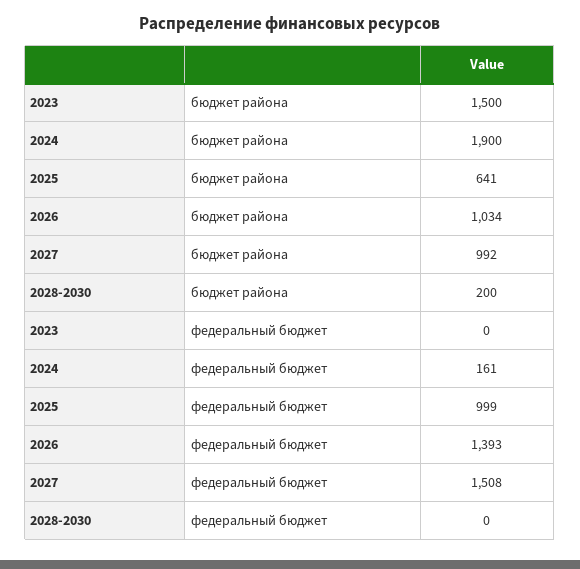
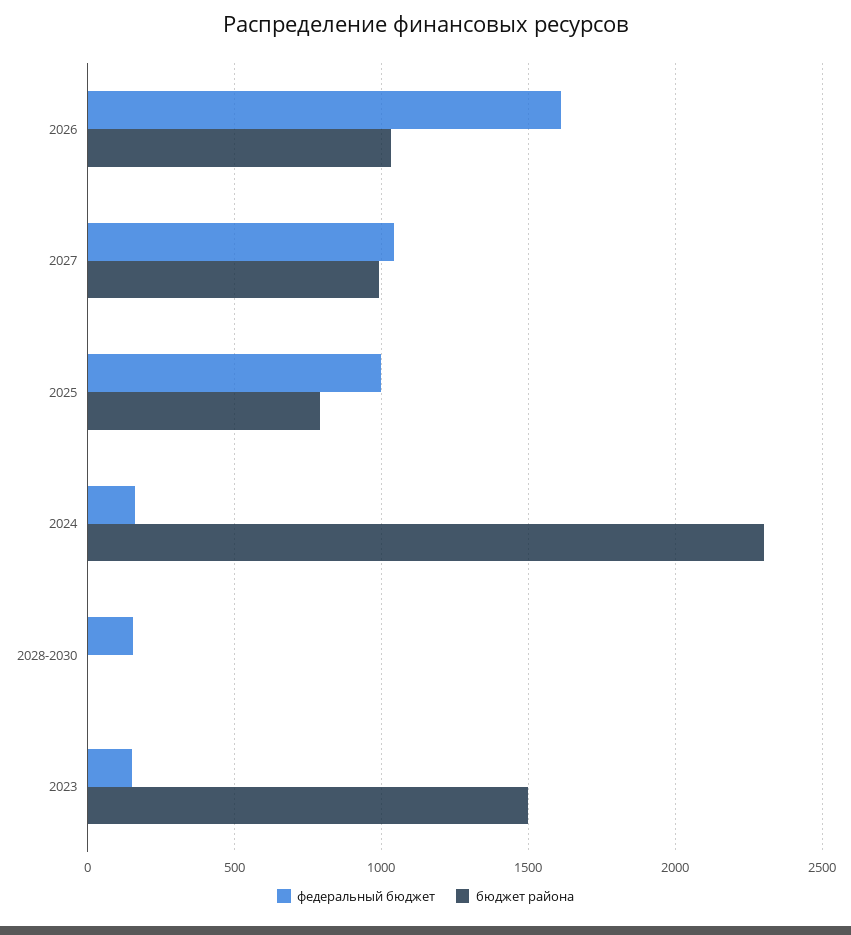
бюджет района, 2024: 1900 -> 2300
бюджет района, 2025: 641 -> 800
бюджет района, 2028-2030: 200 -> 0
федеральный бюджет, 2023: 0 -> 150
федеральный бюджет, 2026: 1393 -> 1600
федеральный бюджет, 2027: 1508 -> 1050
федеральный бюджет, 2028-2030: 0 -> 150

